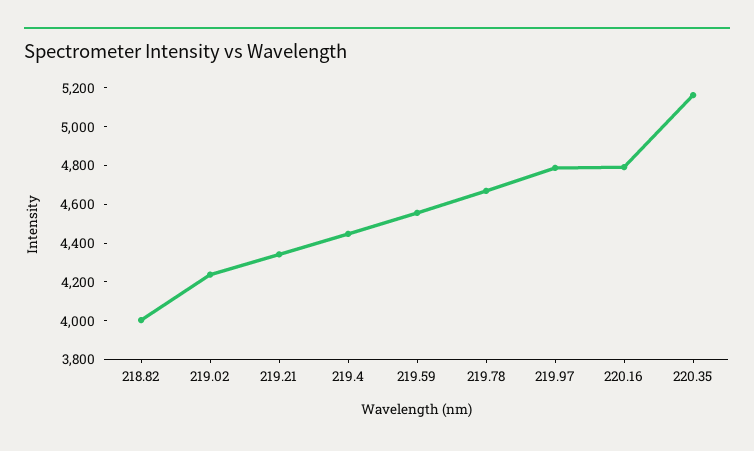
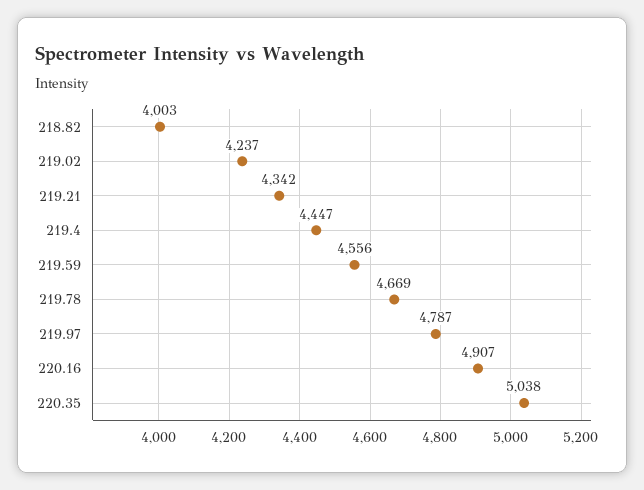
220.16: 4800 -> 4907
220.35: 5150 -> 5038

